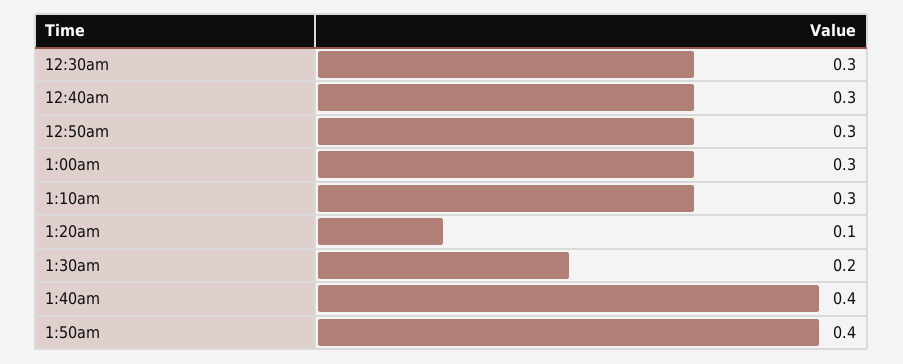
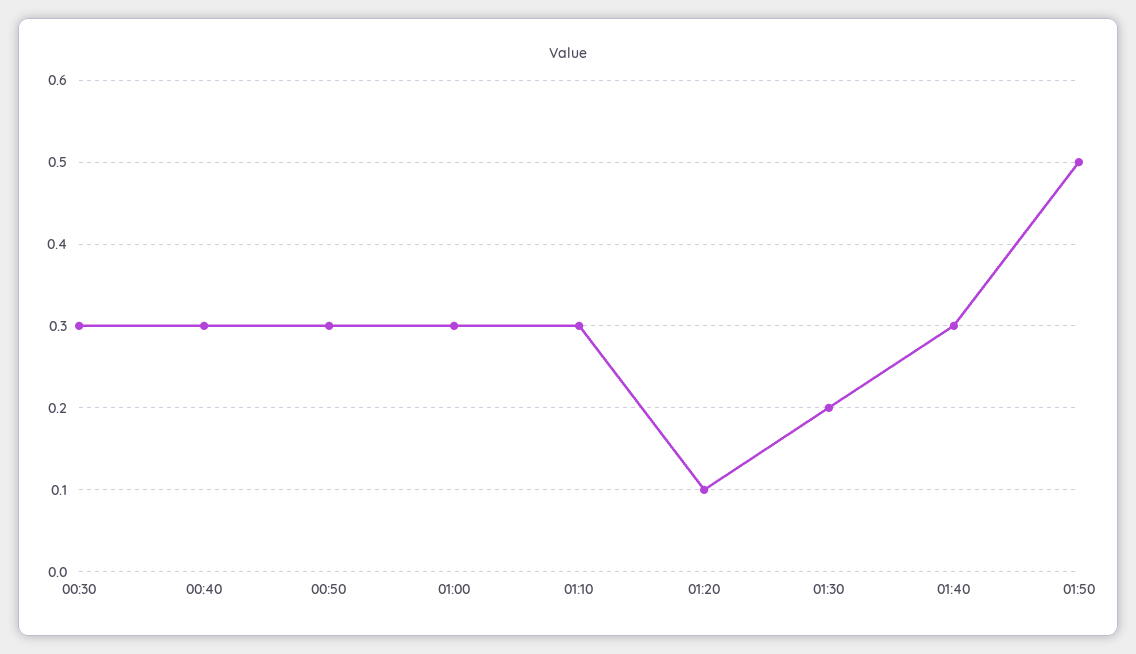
1:40am: 0.4 -> 0.3
1:50am: 0.4 -> 0.5

